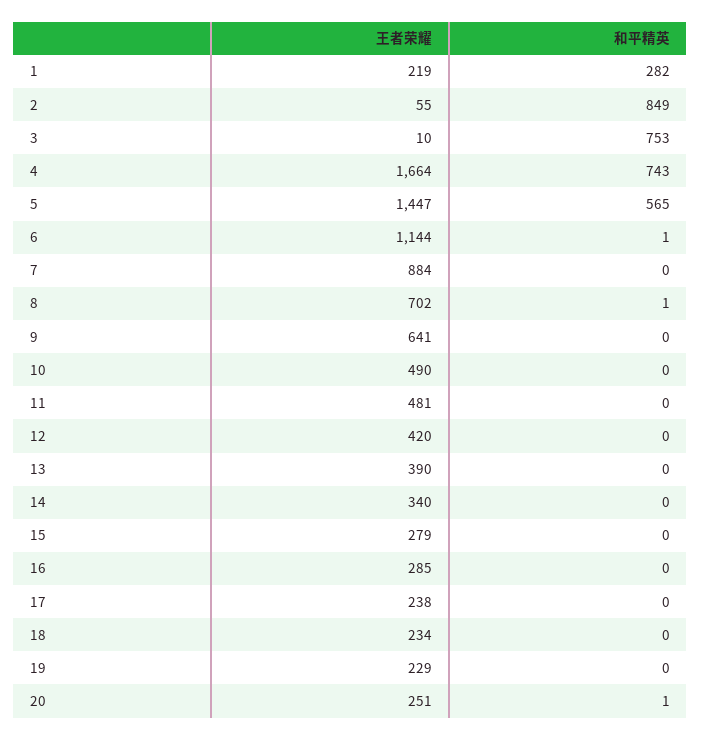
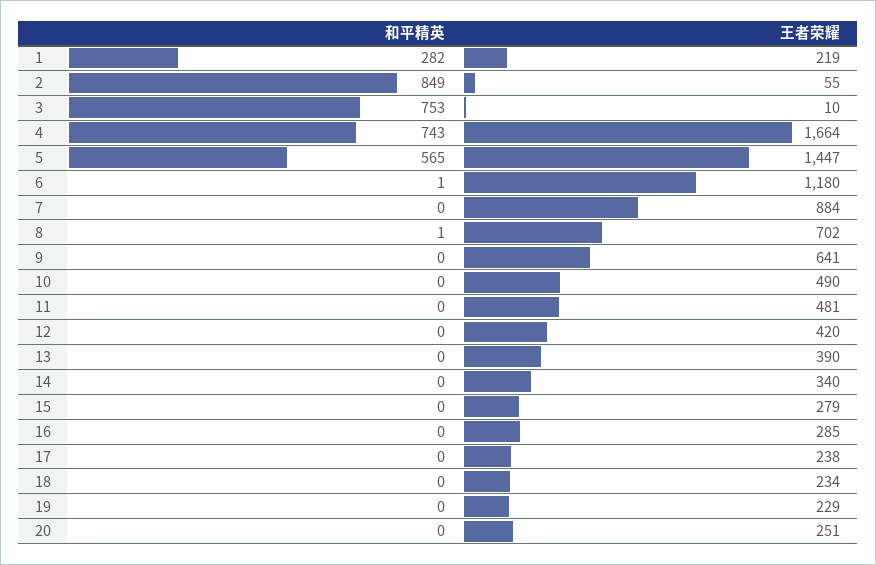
王者荣耀, 6: 1144 -> 1180
和平精英, 20: 1 -> 0

